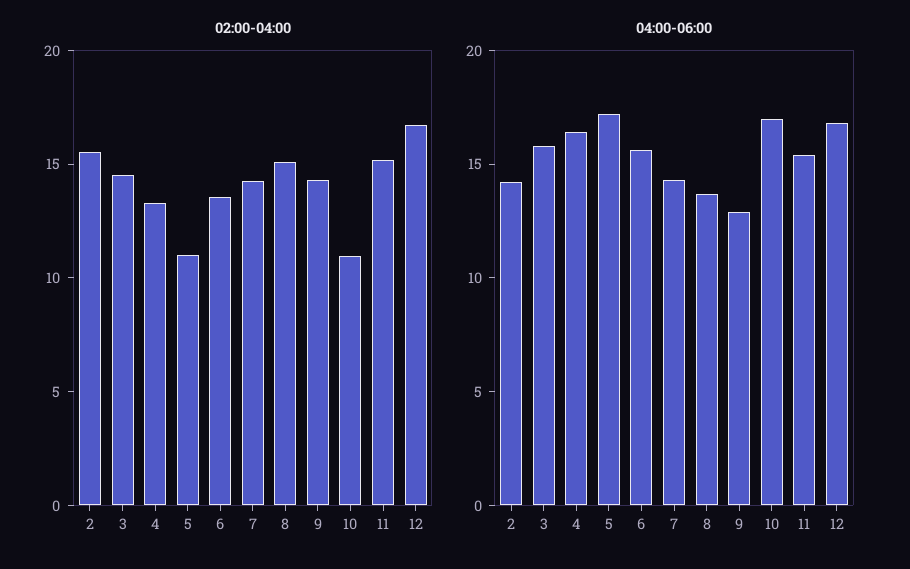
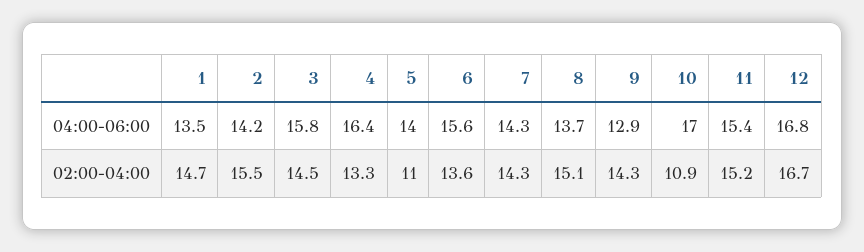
04:00-06:00, 5: 17 -> 14
04:00-06:00, 1: none -> 13.5
02:00-04:00, 1: none -> 14.7

